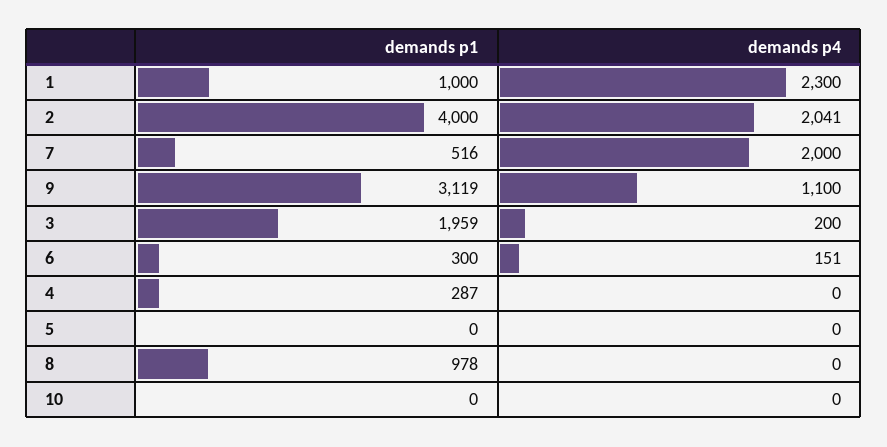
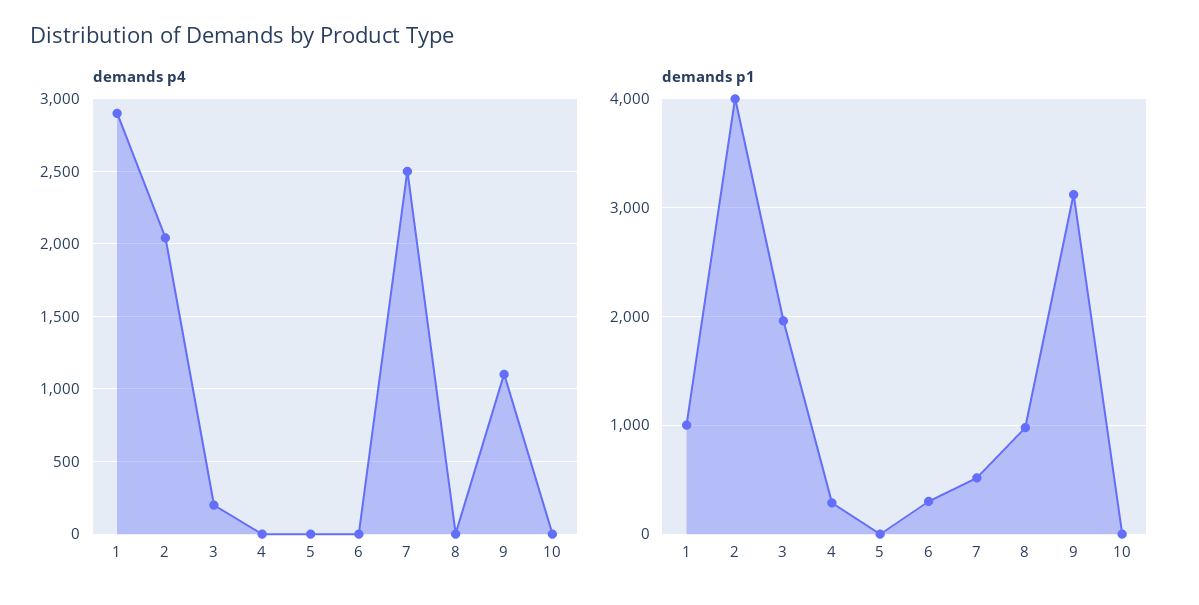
demands p4, 1: 2300 -> 2900
demands p4, 7: 2000 -> 2500
demands p4, 6: 151 -> 0

